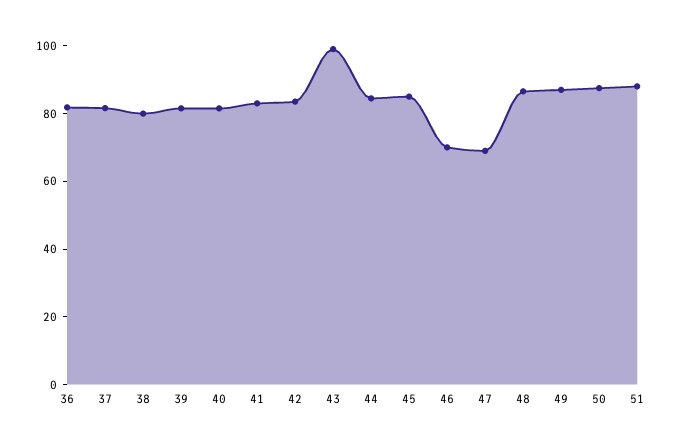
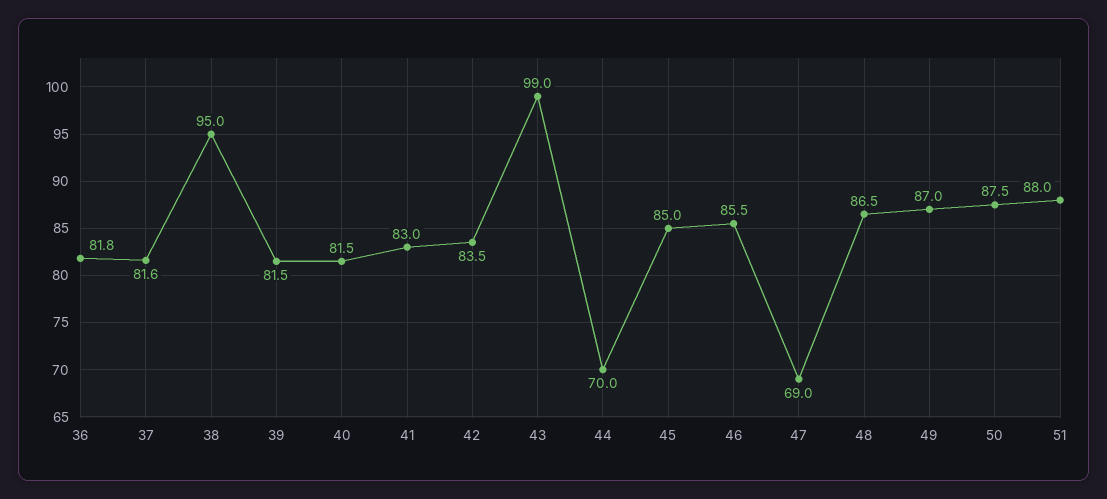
38: 80 -> 95
44: 85 -> 70
46: 70 -> 85.5

